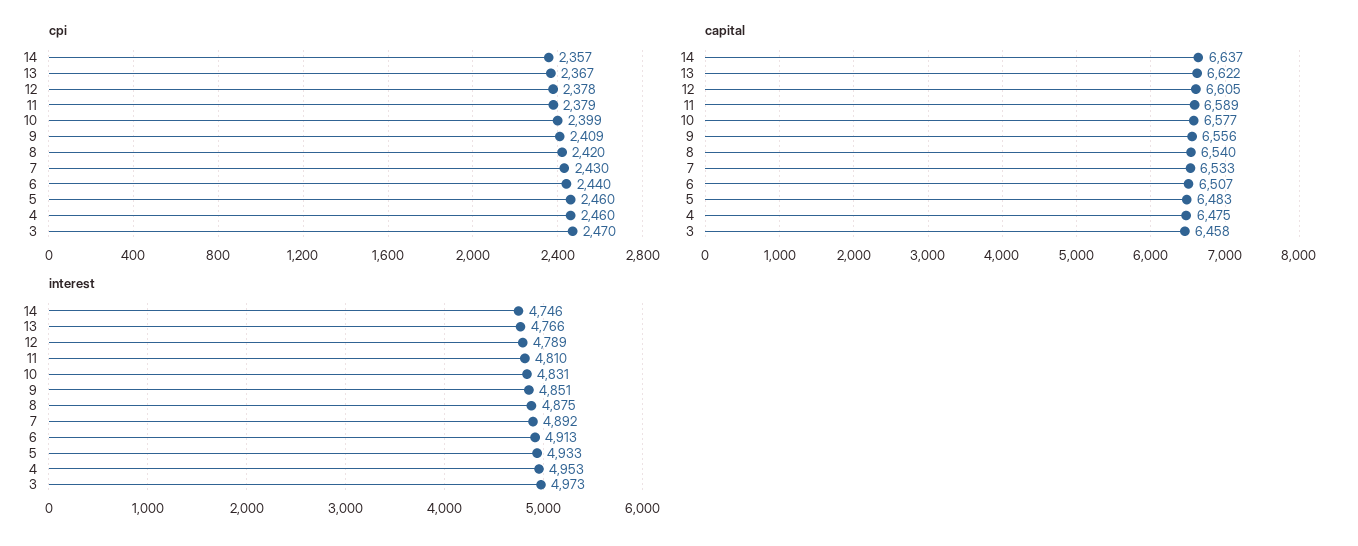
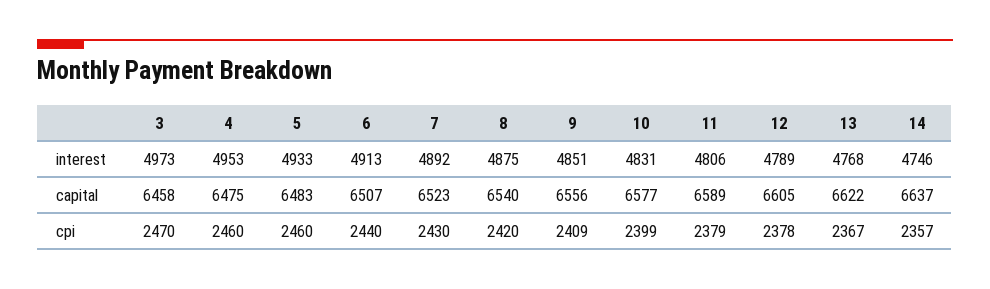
capital, 7: 6533 -> 6523
interest, 13: 4766 -> 4768
interest, 11: 4810 -> 4806

